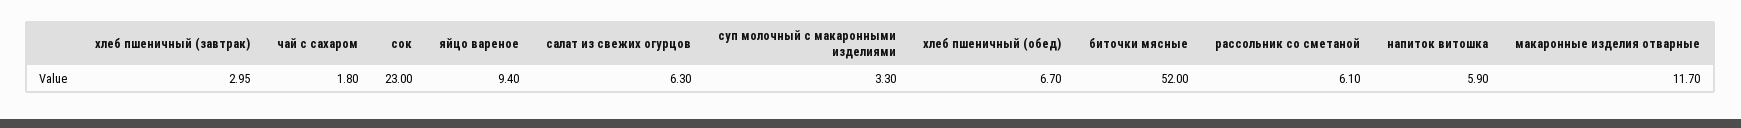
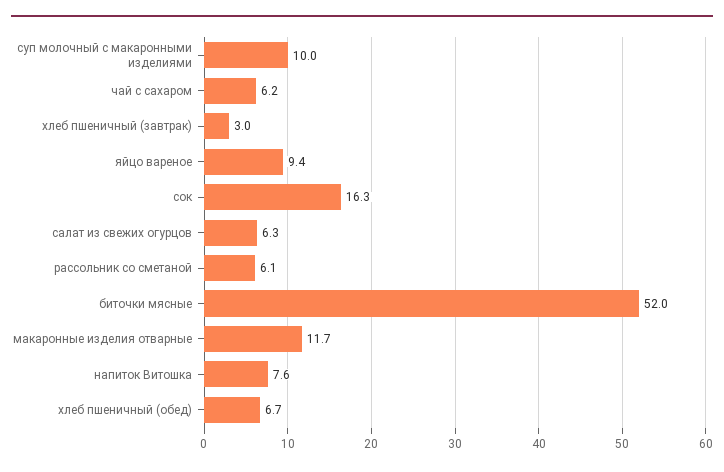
чай с сахаром: 1.8 -> 6.2
сок: 23 -> 16.3
суп молочный с макаронными изделиями: 3.3 -> 10
напиток витошка: 5.9 -> 7.6

